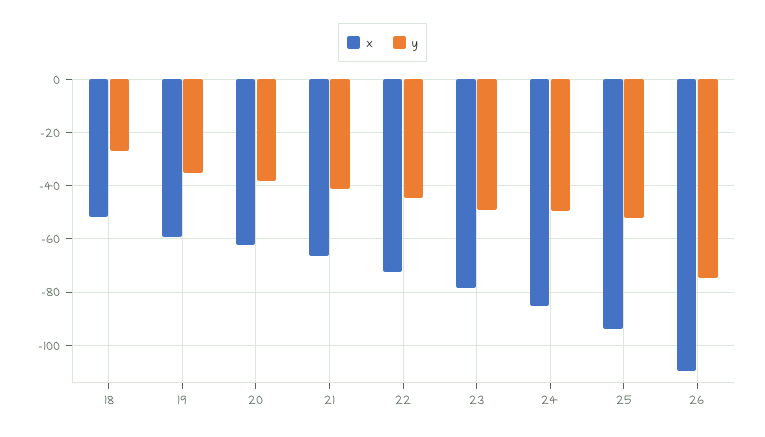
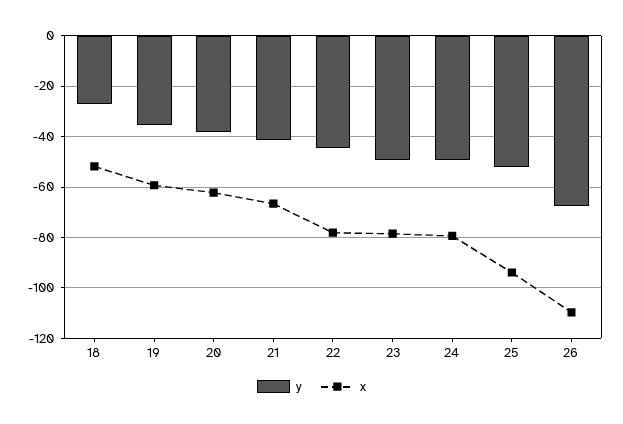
x, 22: -72.5 -> -77.5
x, 24: -85 -> -80
y, 26: -75 -> -67.5

